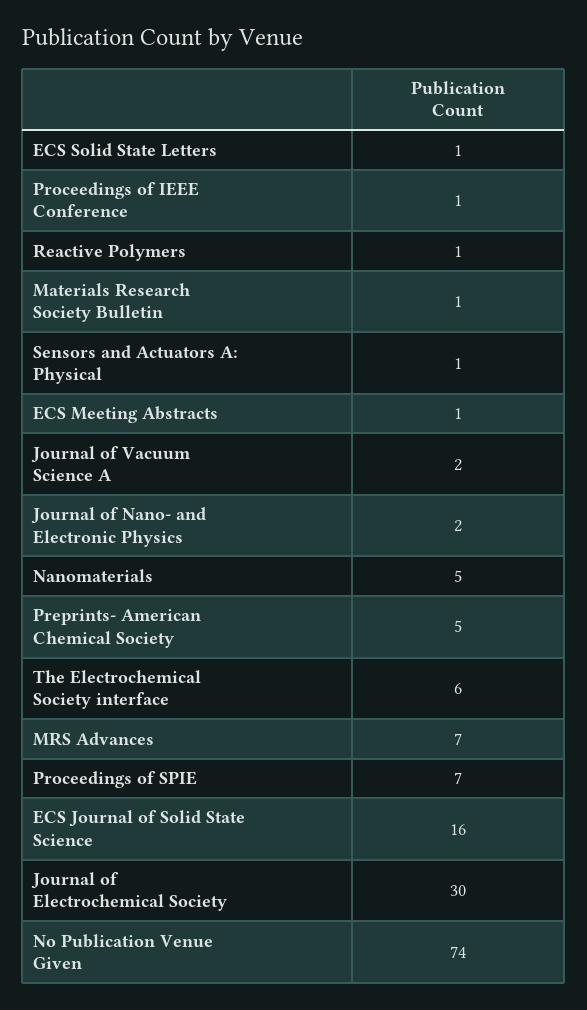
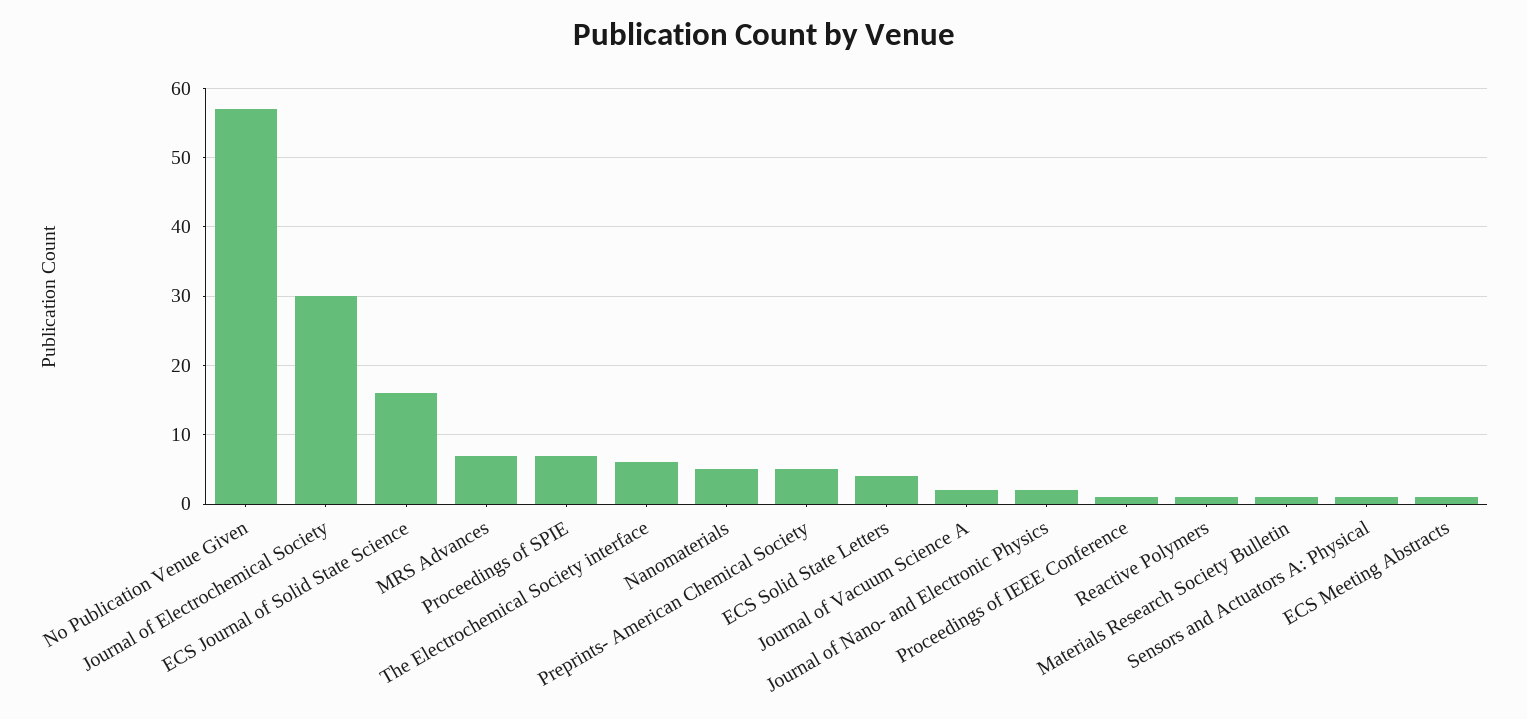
ECS Solid State Letters: 1 -> 4
No Publication Venue Given: 74 -> 57

